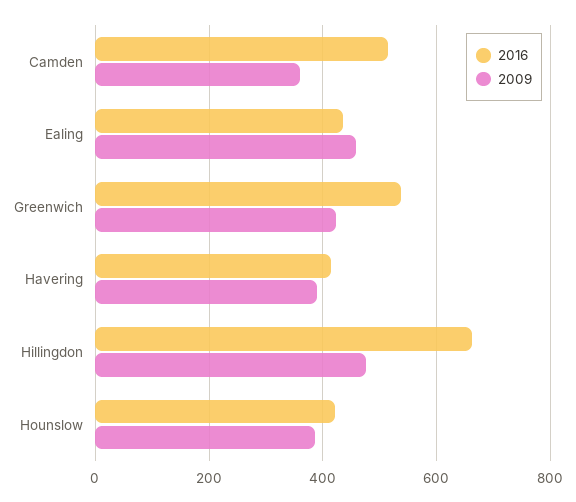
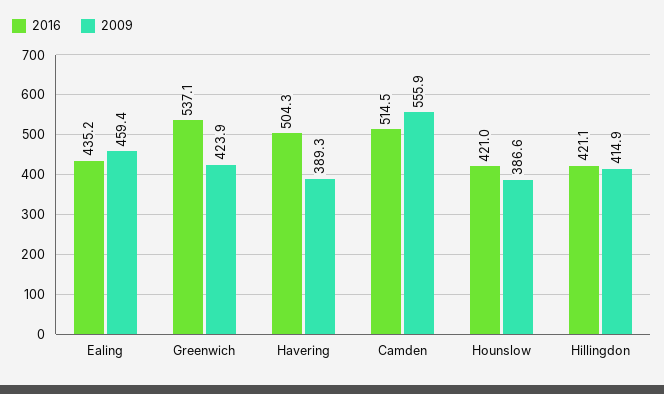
2009, Camden: 360 -> 555.9
2016, Havering: 420 -> 504.3
2016, Hillingdon: 660 -> 421.1
2009, Hillingdon: 480 -> 414.9

